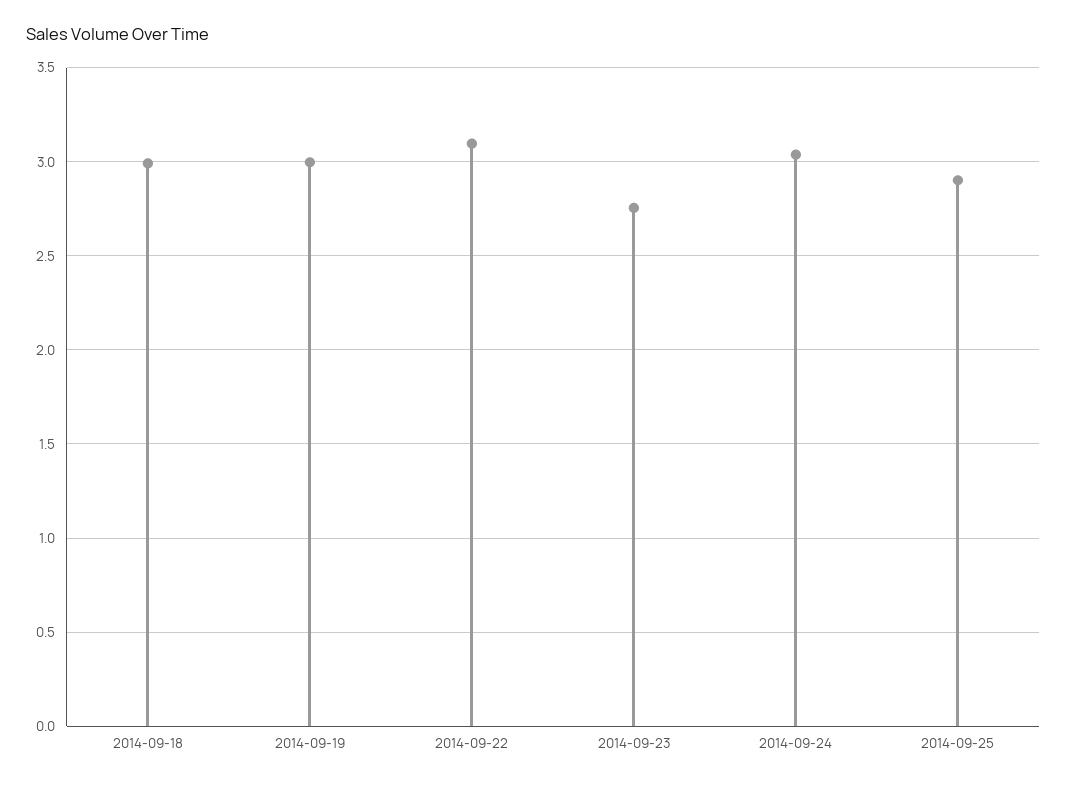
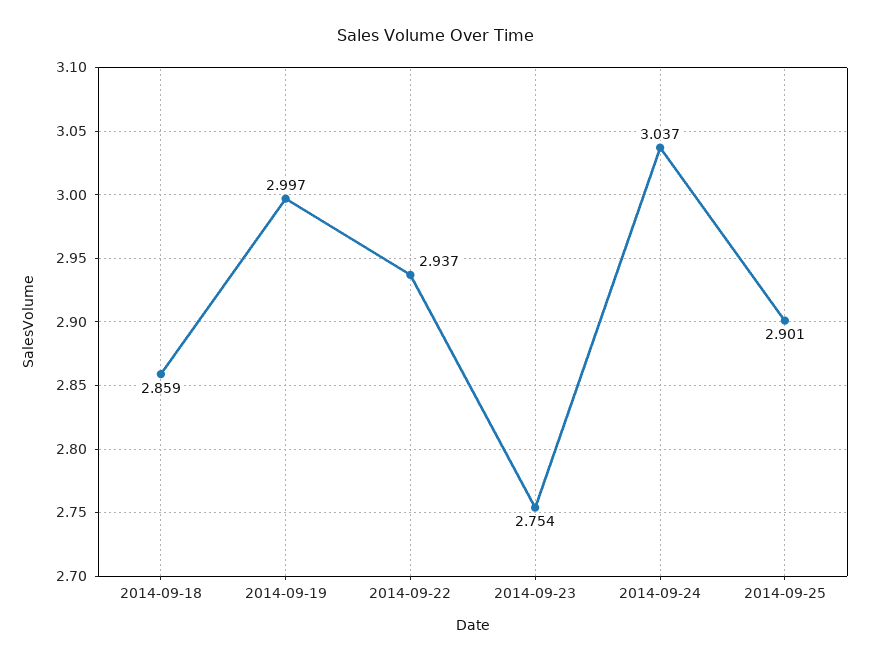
2014-09-18: 3 -> 2.859
2014-09-22: 3.1 -> 2.937

